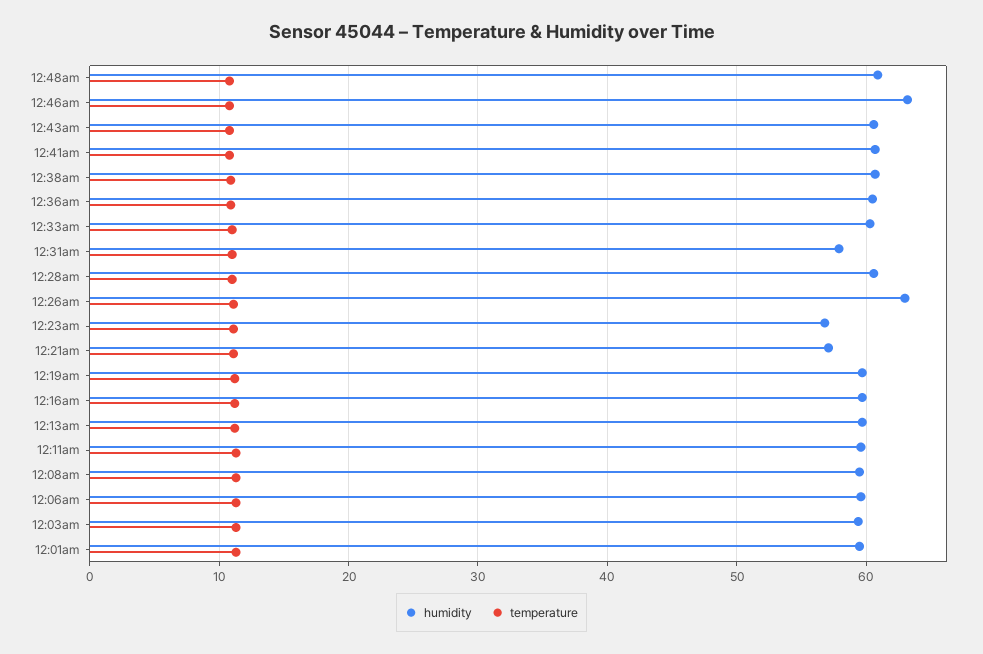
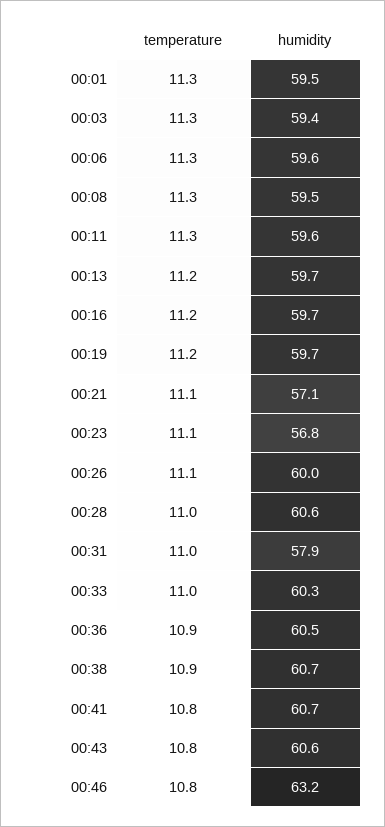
humidity, 12:48am: 61 -> none
temperature, 12:48am: 11 -> none
humidity, 12:26am: 63 -> 60

